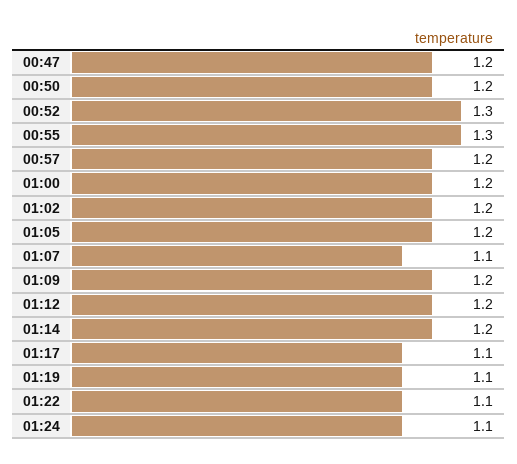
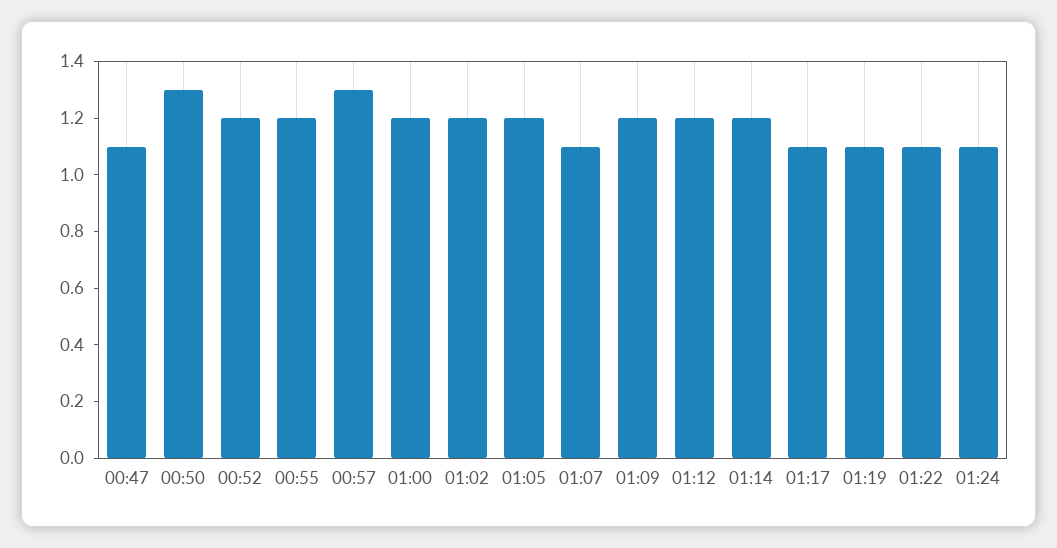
00:47: 1.2 -> 1.1
00:50: 1.2 -> 1.3
00:52: 1.3 -> 1.2
00:55: 1.3 -> 1.2
00:57: 1.2 -> 1.3

